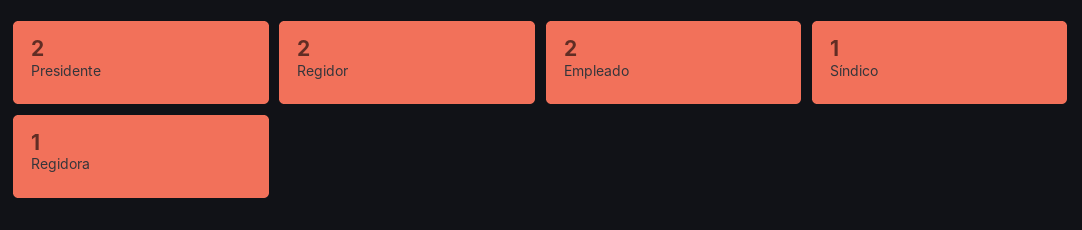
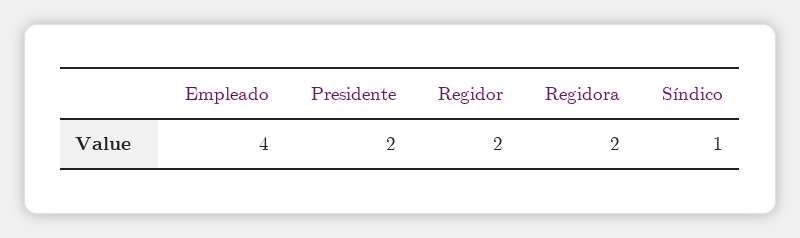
Empleado: 2 -> 4
Regidora: 1 -> 2

